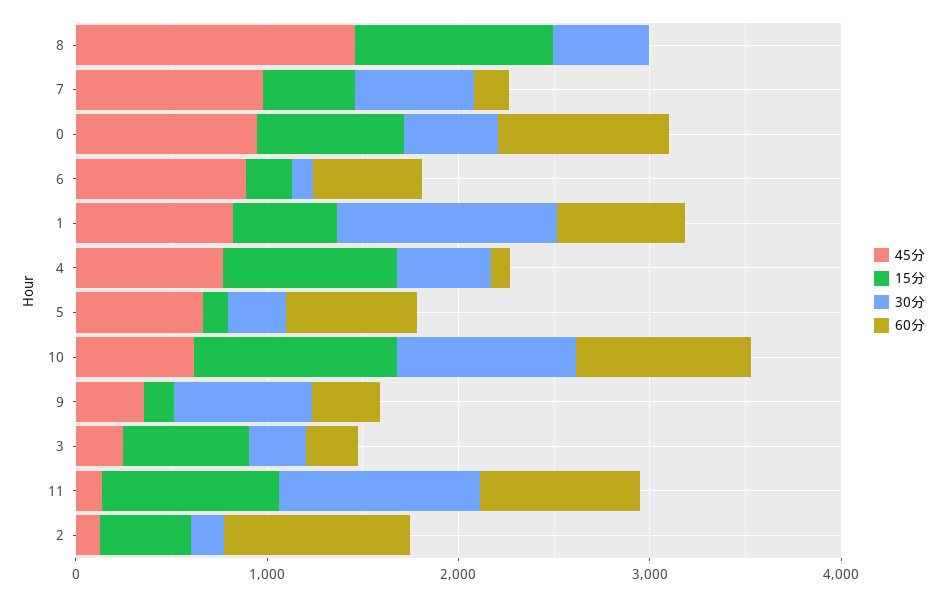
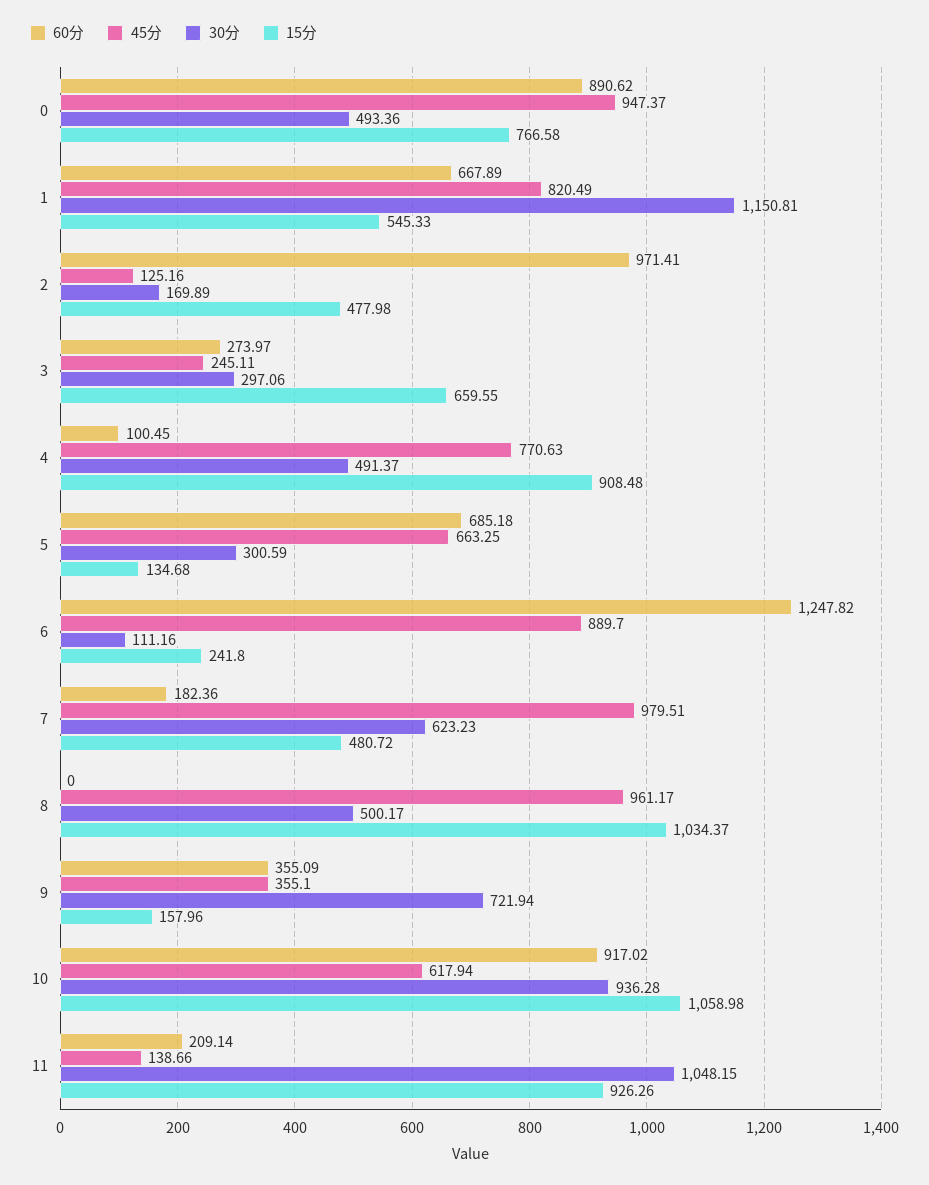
45分, 8: 1400 -> 961.17
60分, 6: 600 -> 1247.82
60分, 11: 800 -> 209.14

